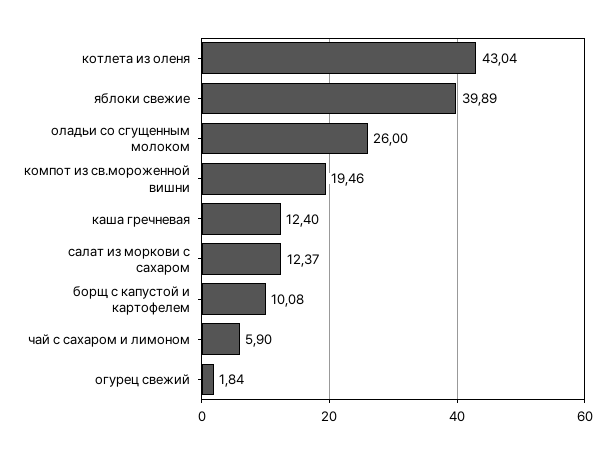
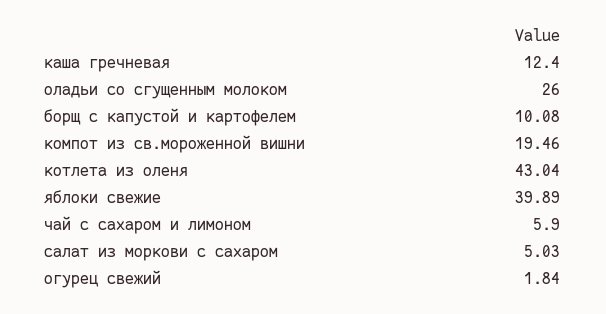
салат из моркови с сахаром: 12.37 -> 5.03

